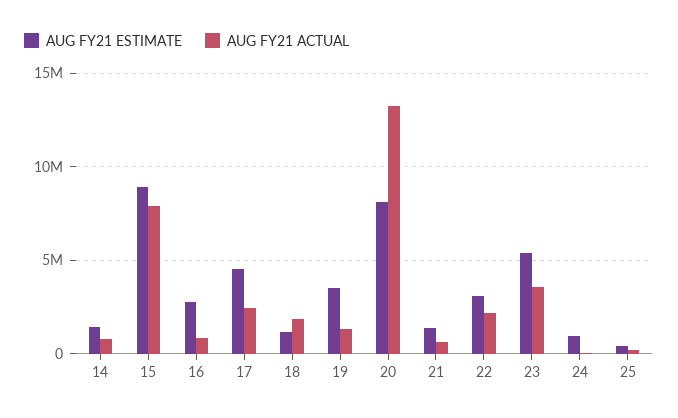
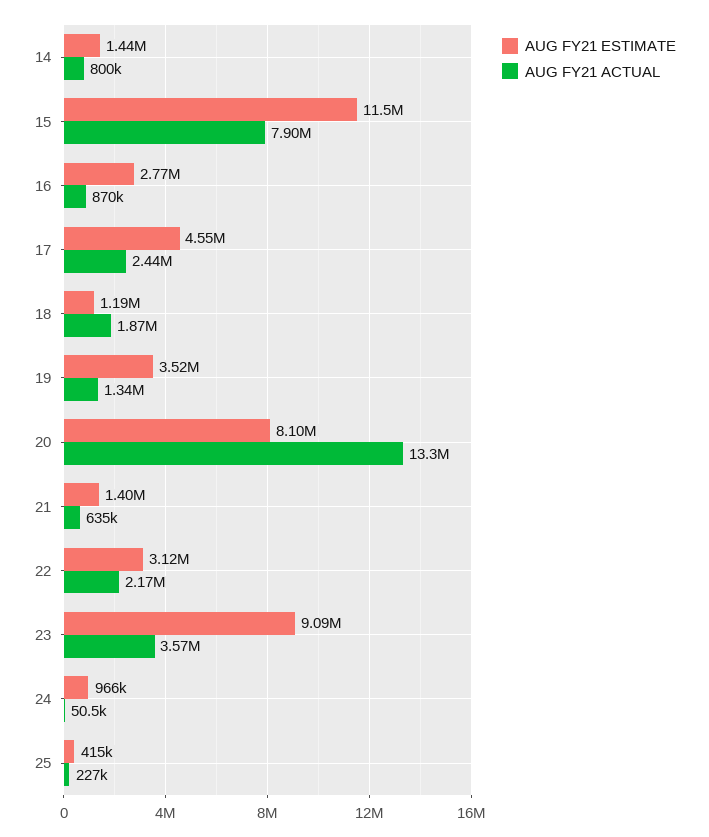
AUG FY21 ESTIMATE, 15: 9000000 -> 11500000
AUG FY21 ESTIMATE, 23: 5500000 -> 9090000

